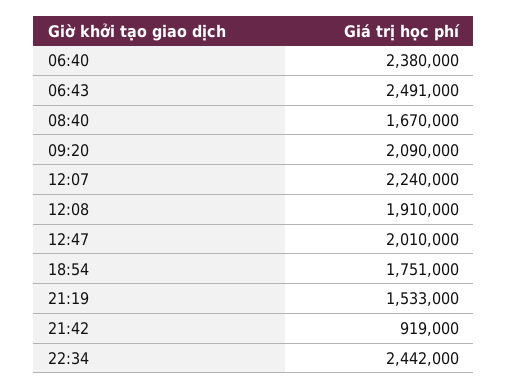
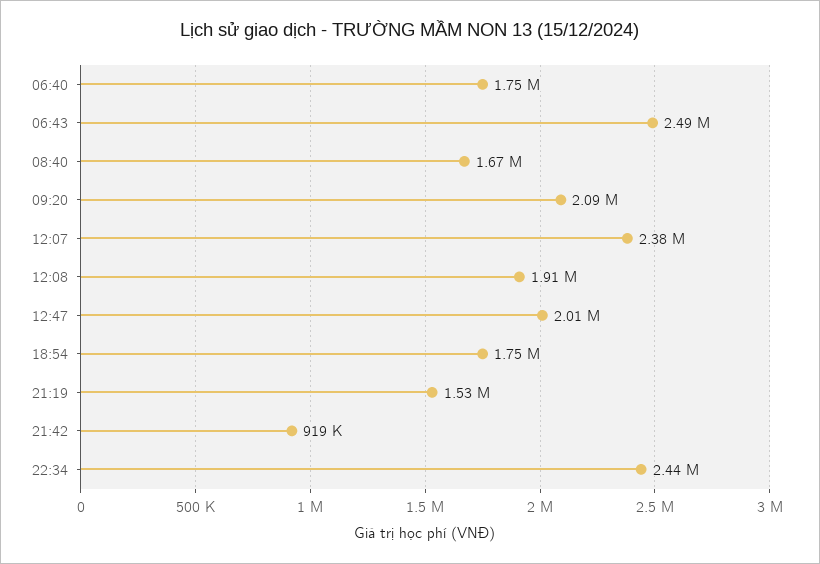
06:40: 2380000 -> 1750000
12:07: 2240000 -> 2380000

